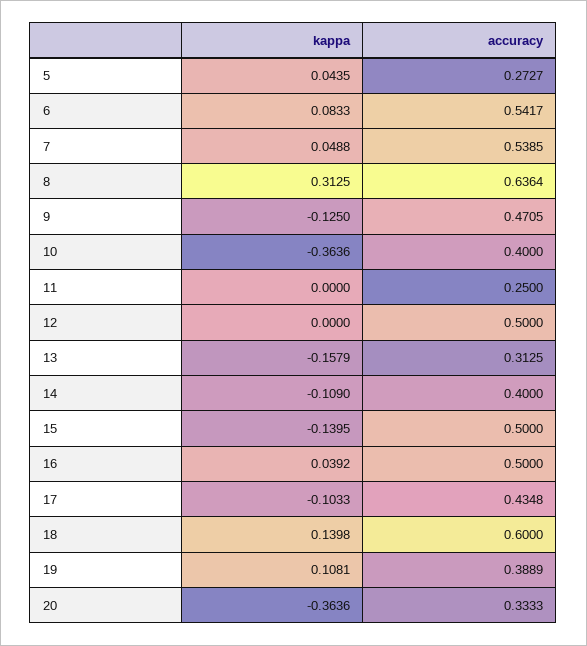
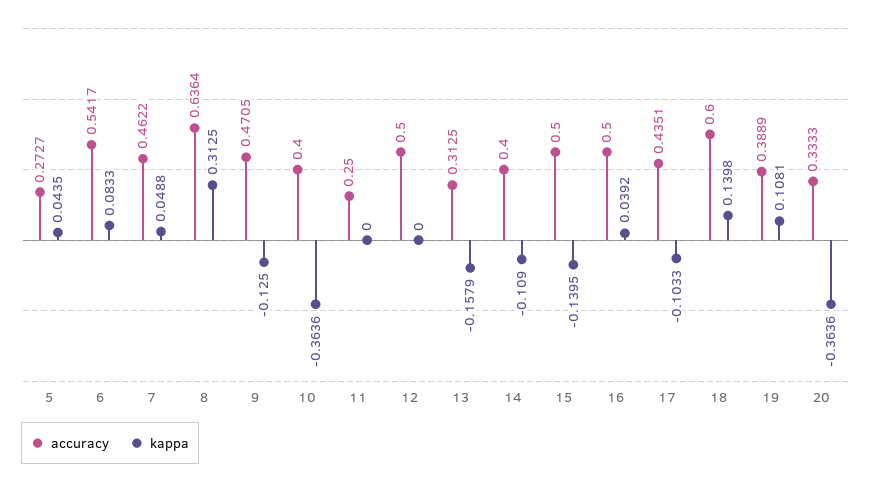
accuracy, 7: 0.5385 -> 0.4622
accuracy, 17: 0.4348 -> 0.4351

